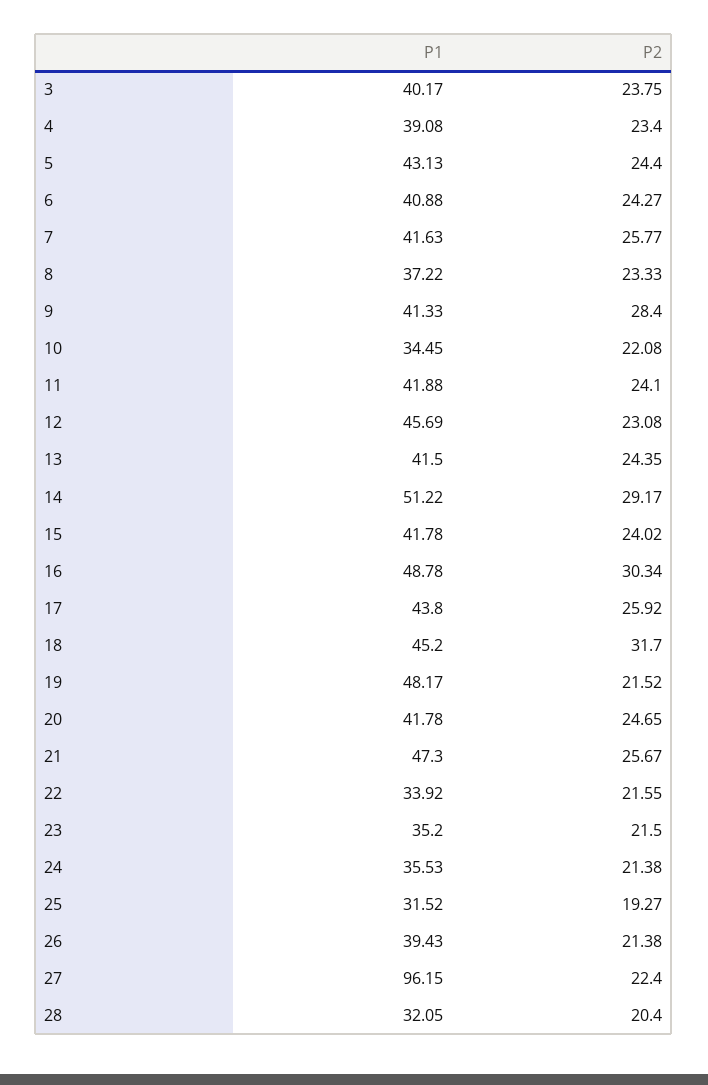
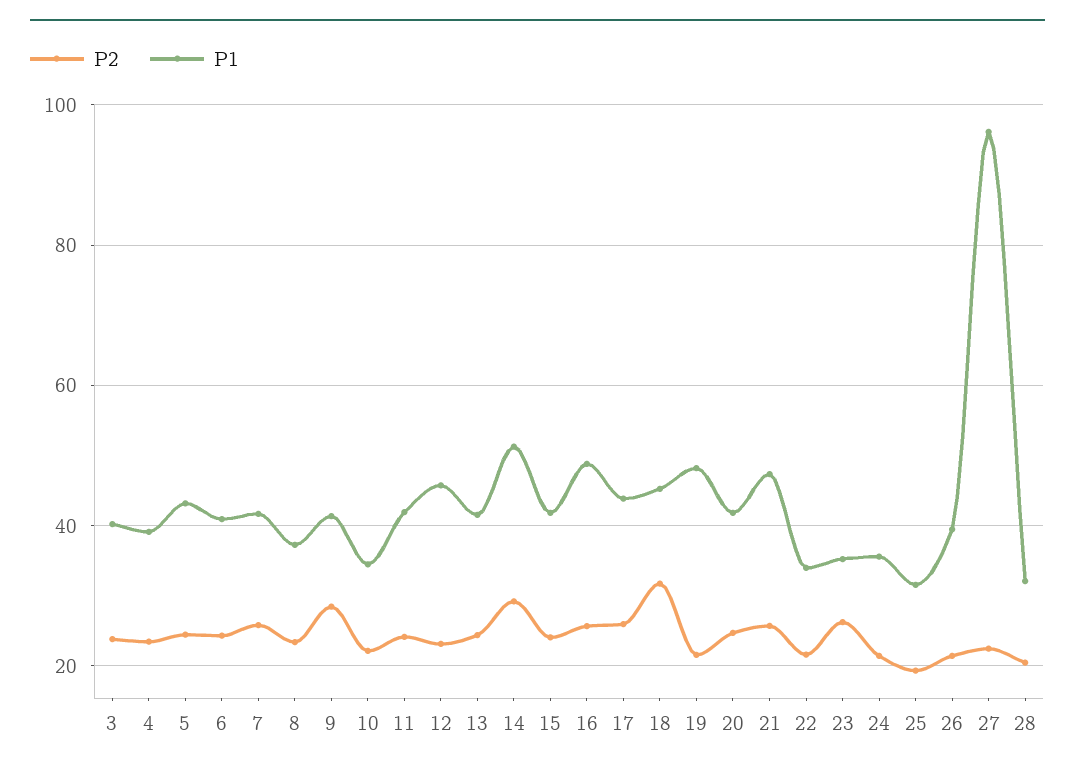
P2, 16: 30.34 -> 26
P2, 23: 21.5 -> 26

